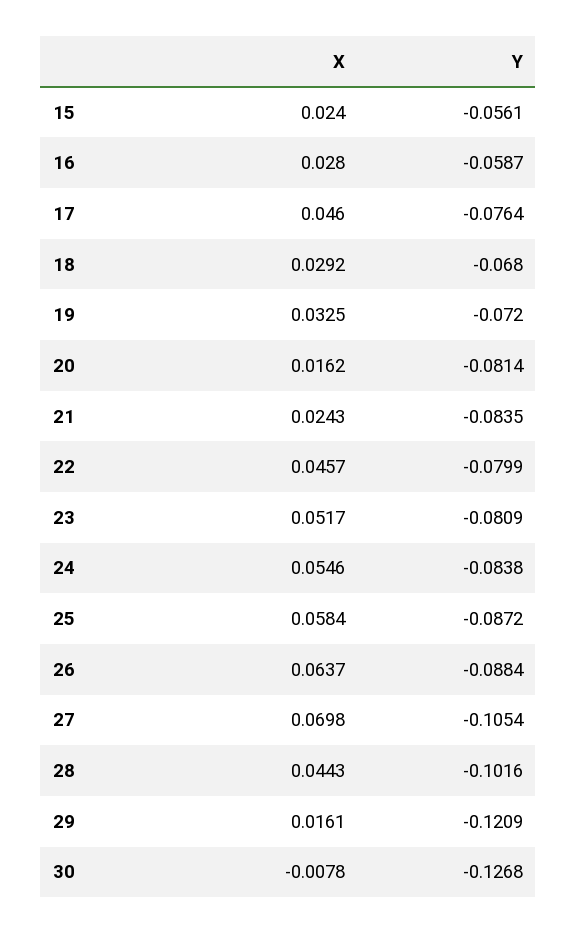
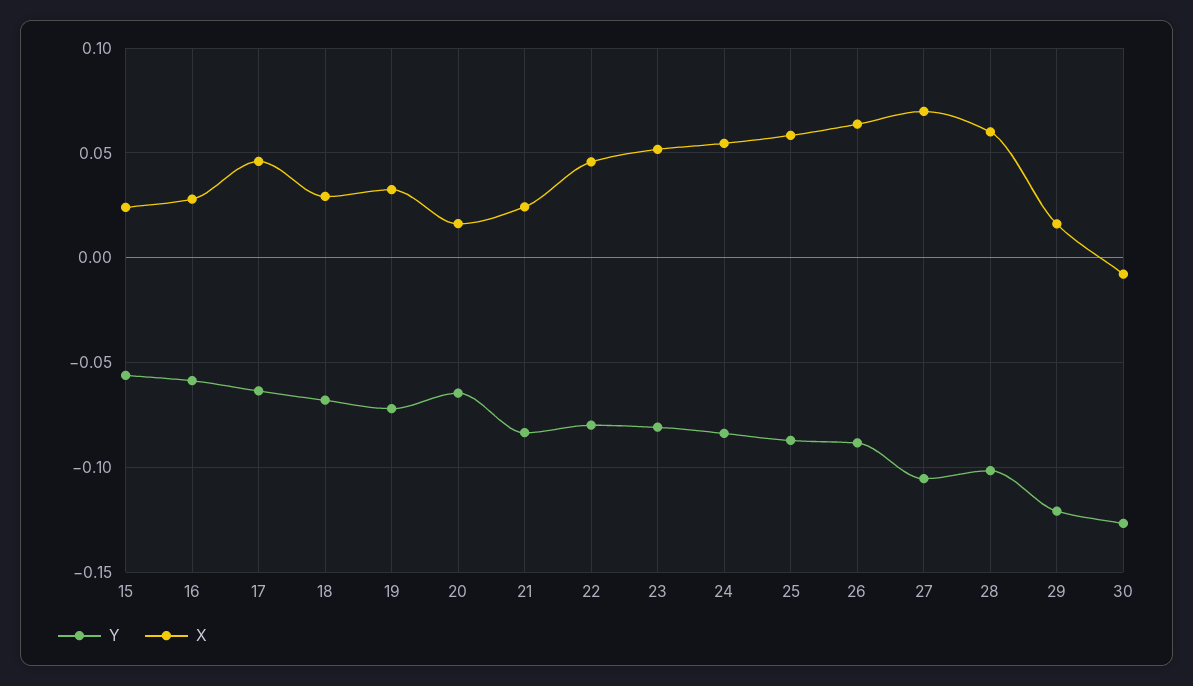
Y, 17: -0.0764 -> -0.065
Y, 20: -0.0814 -> -0.065
X, 28: 0.0443 -> 0.06

